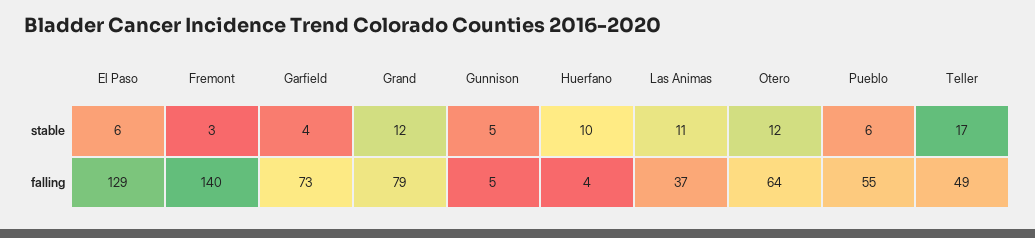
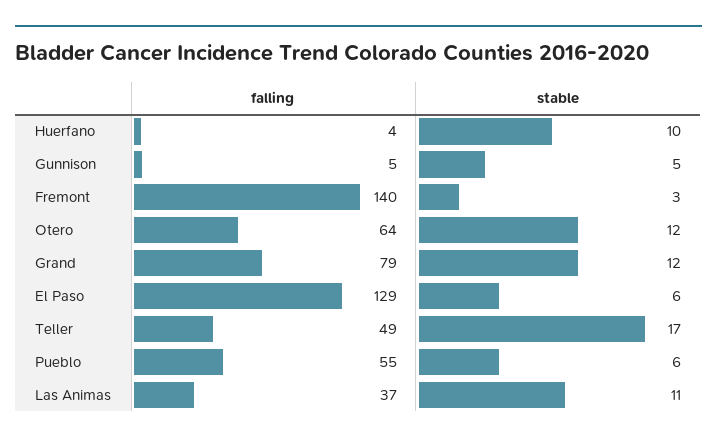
Garfield, stable: 4 -> none
Garfield, falling: 73 -> none

